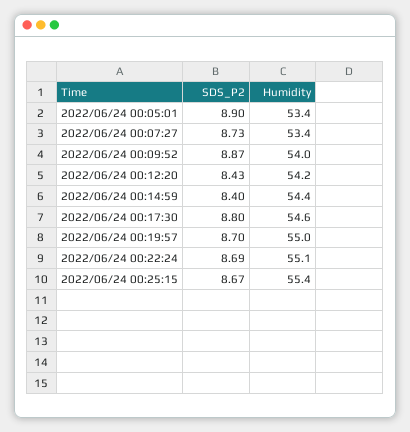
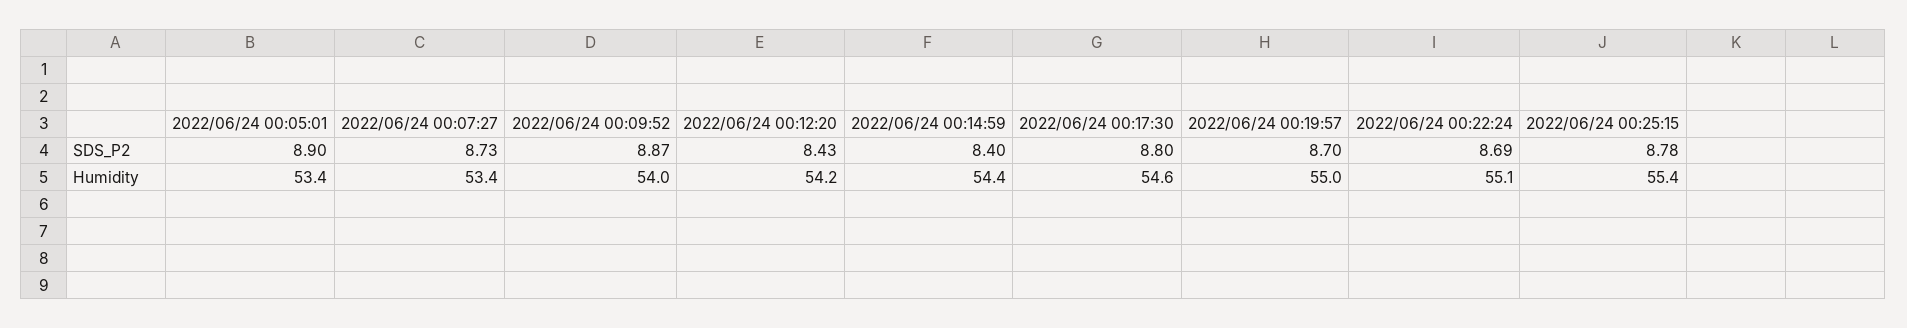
SDS_P2, 2022/06/24 00:25:15: 8.67 -> 8.78

